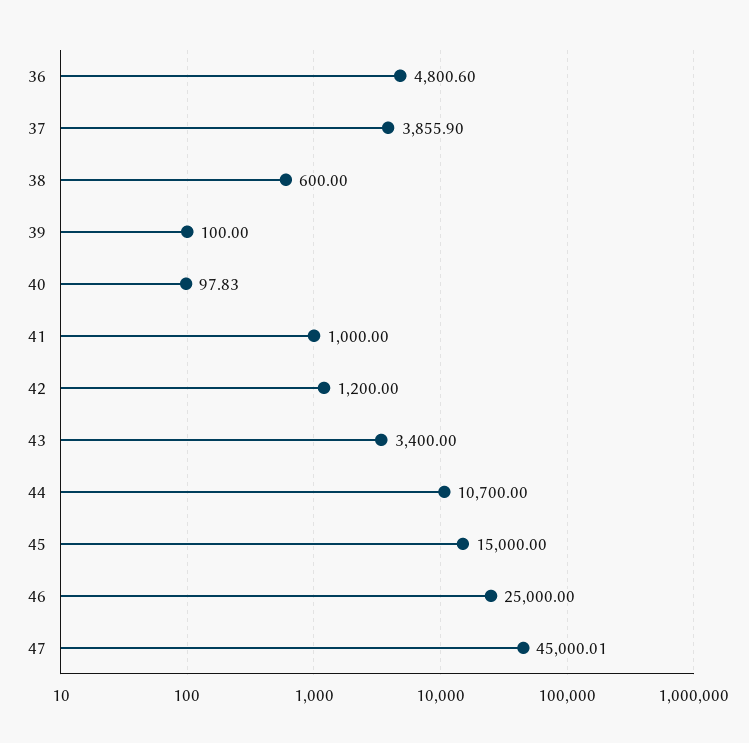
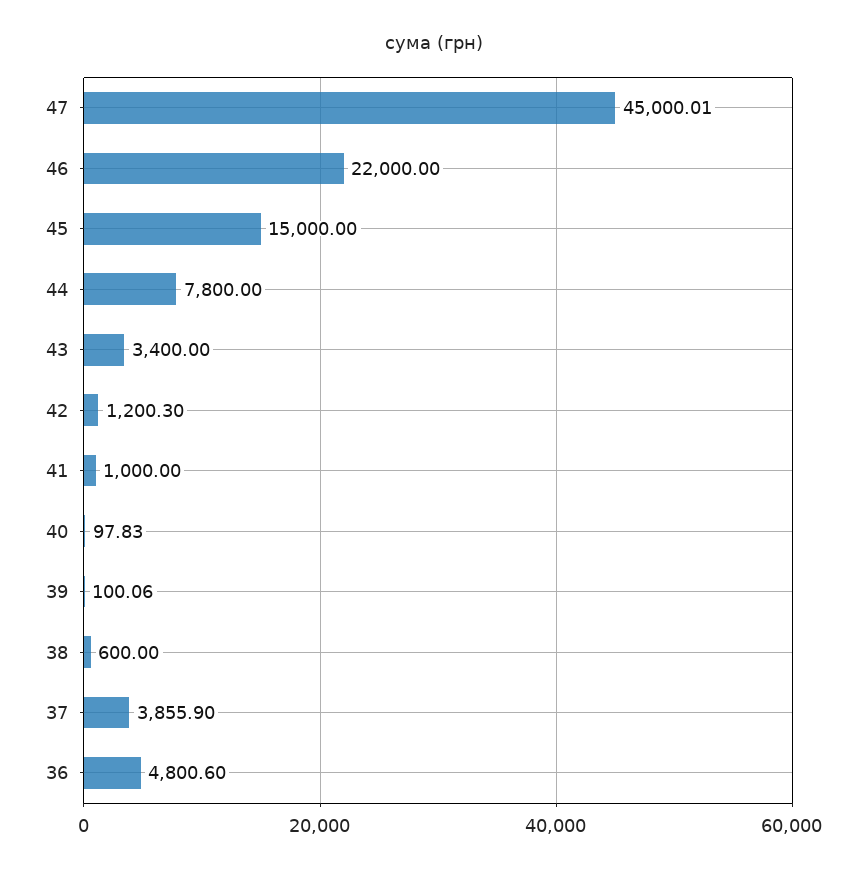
39: 100 -> 100.06
42: 1200 -> 1200.3
44: 10700 -> 7800
46: 25000 -> 22000

